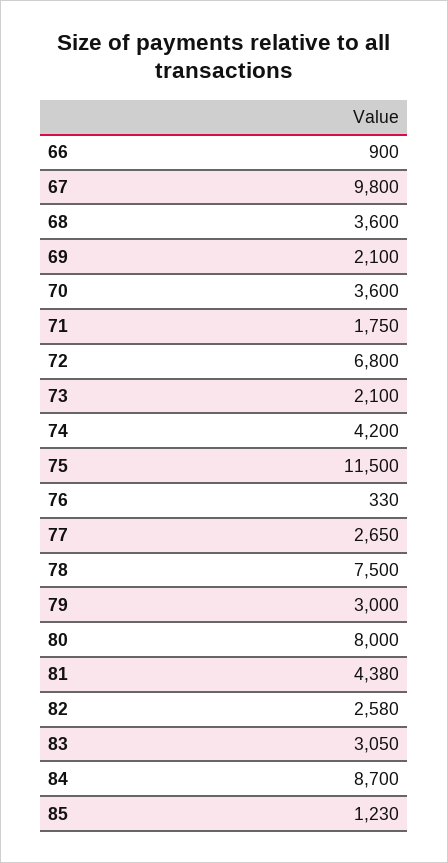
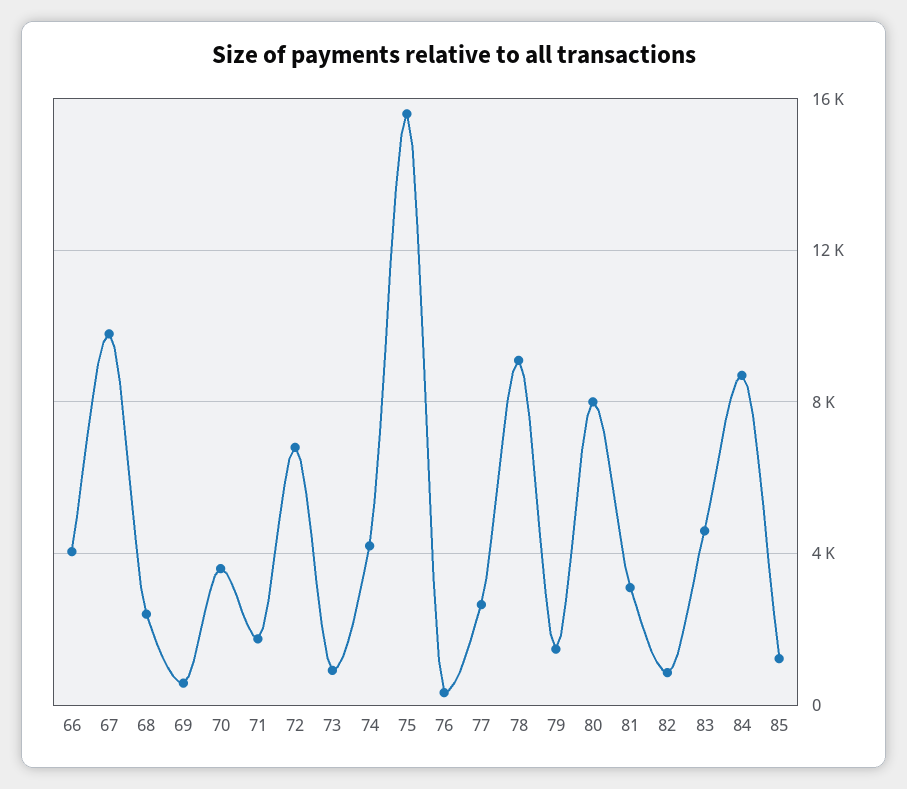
66: 900 -> 4000
68: 3600 -> 2500
69: 2100 -> 500
73: 2100 -> 1000
75: 11500 -> 15500
78: 7500 -> 9000
79: 3000 -> 1500
81: 4380 -> 3000
82: 2580 -> 1000
83: 3050 -> 4500

